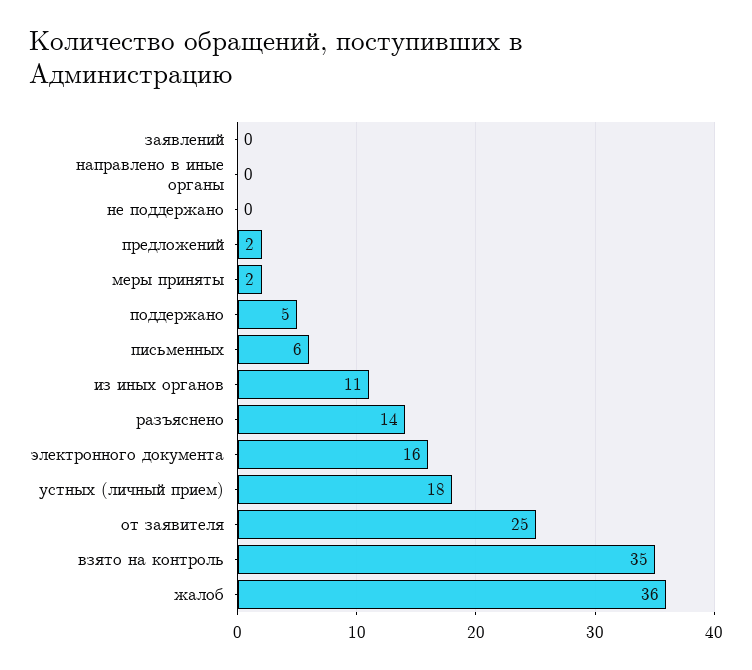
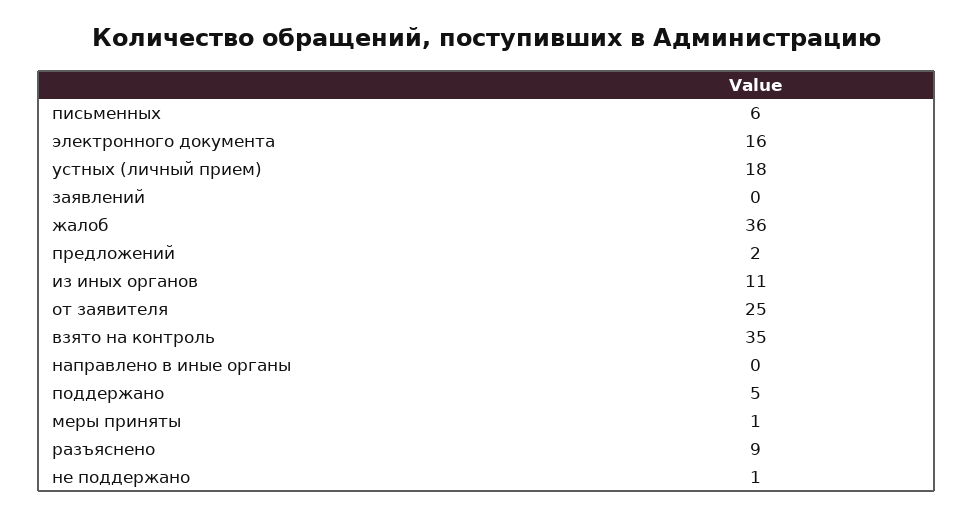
не поддержано: 0 -> 1
меры приняты: 2 -> 1
разъяснено: 14 -> 9

